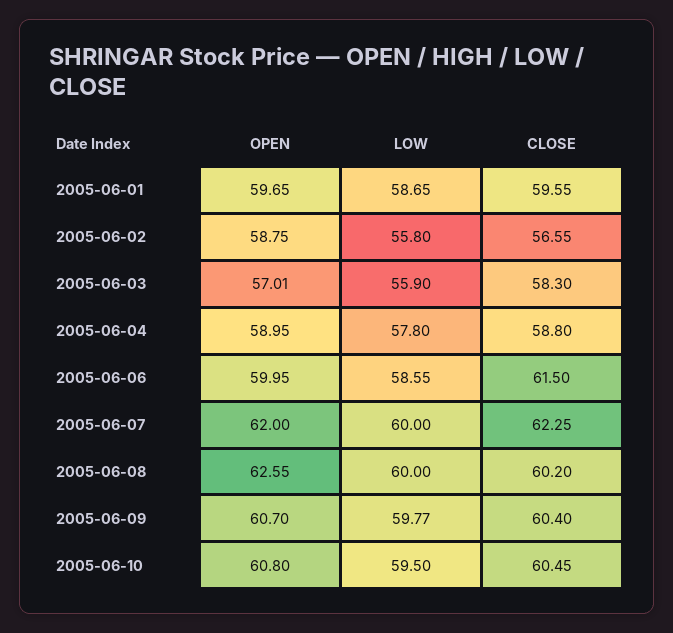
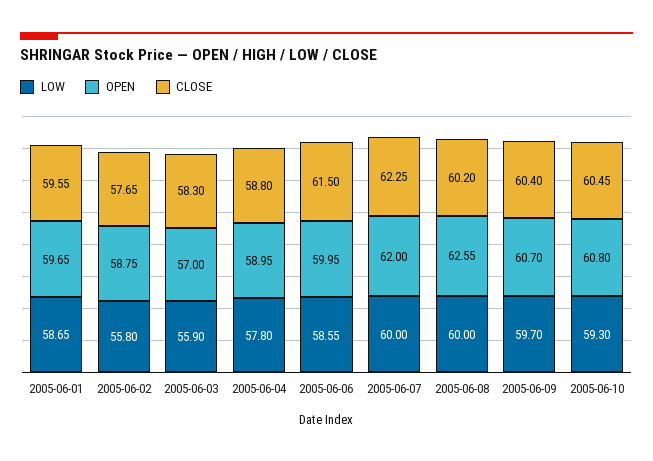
CLOSE, 2005-06-02: 56.55 -> 57.65
OPEN, 2005-06-03: 57.01 -> 57
LOW, 2005-06-09: 59.77 -> 59.7
LOW, 2005-06-10: 59.5 -> 59.3

